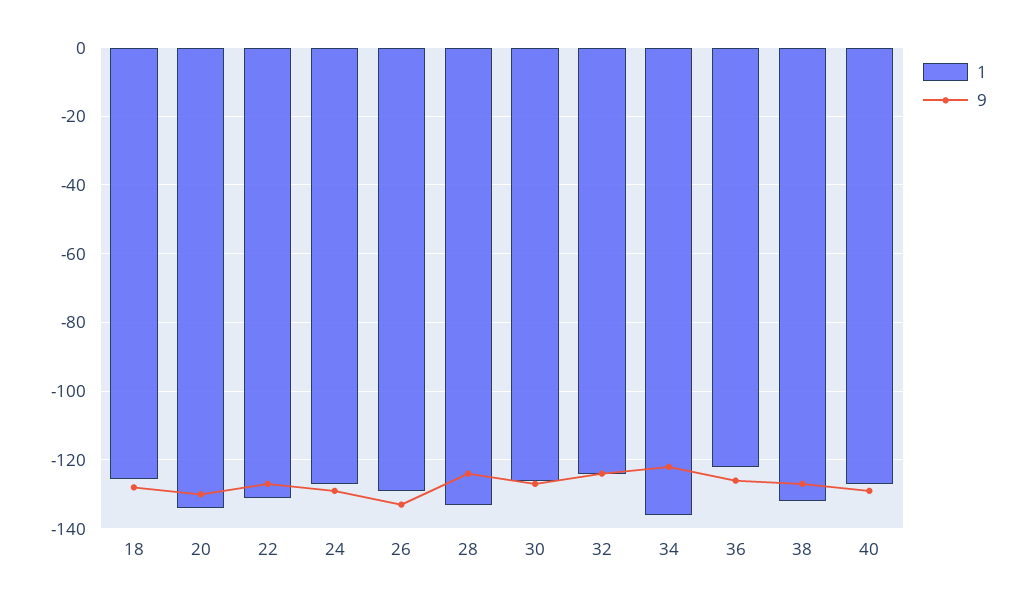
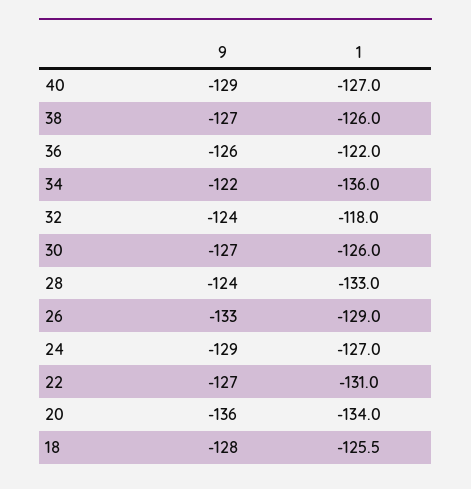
9, 20: -130 -> -136
1, 32: -124 -> -118
1, 38: -132 -> -126

